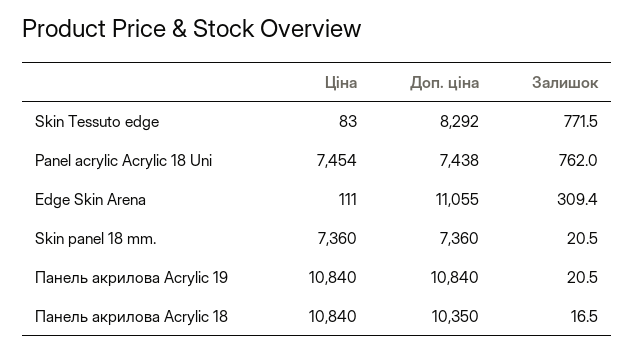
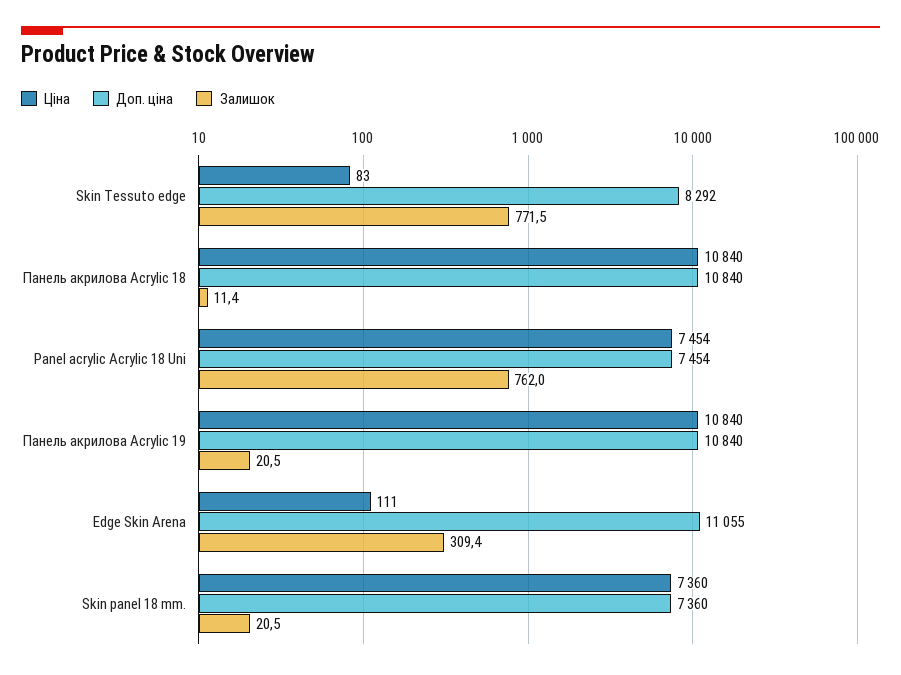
Доп. ціна, Panel acrylic Acrylic 18 Uni: 7438 -> 7454
Доп. ціна, Панель акрилова Acrylic 18: 10350 -> 10840
Залишок, Панель акрилова Acrylic 18: 16.5 -> 11.4

